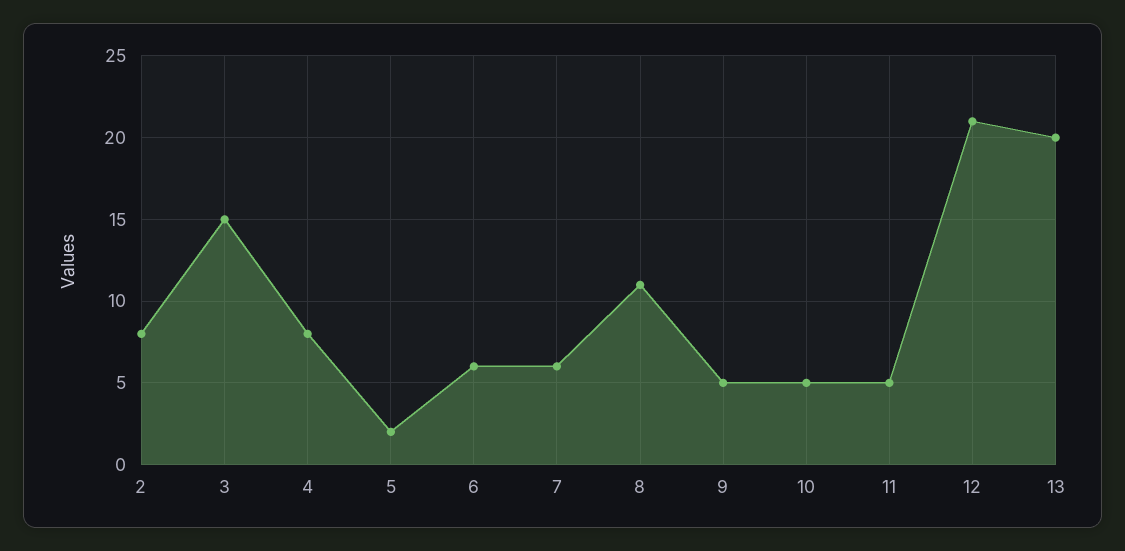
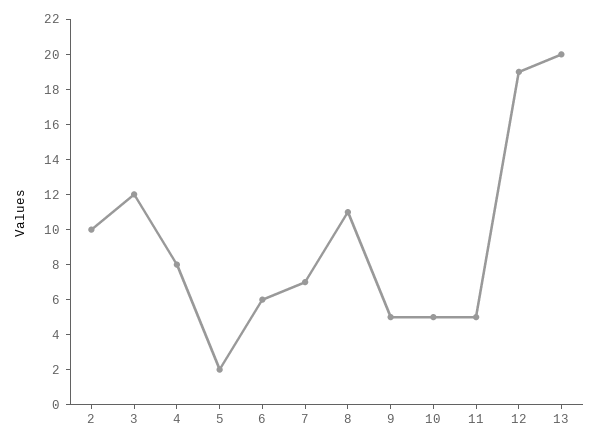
2: 8 -> 10
3: 15 -> 12
7: 6 -> 7
12: 21 -> 19

